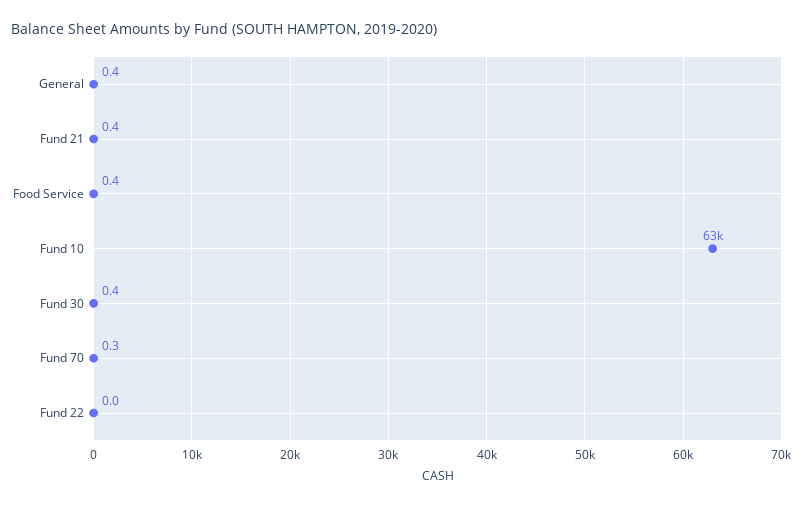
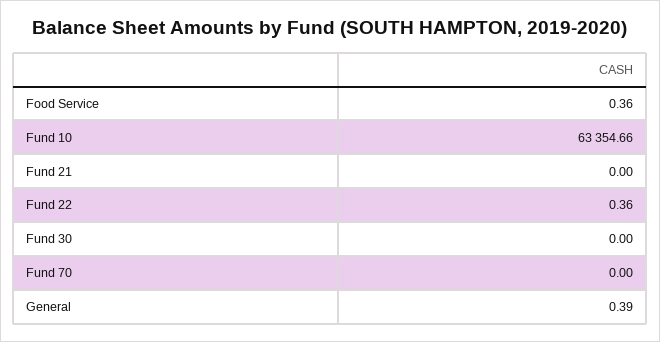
Fund 21: 0.4 -> 0
Fund 30: 0.4 -> 0
Fund 70: 0.3 -> 0
Fund 22: 0 -> 0.36

